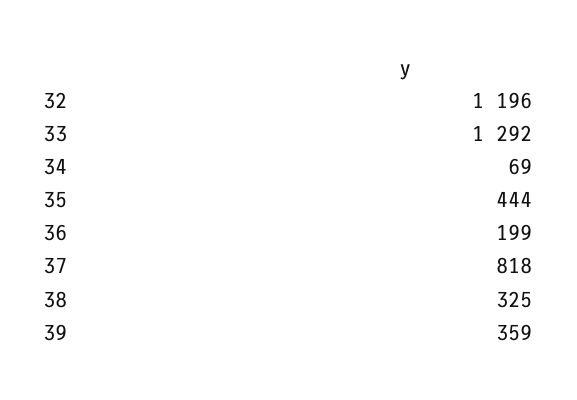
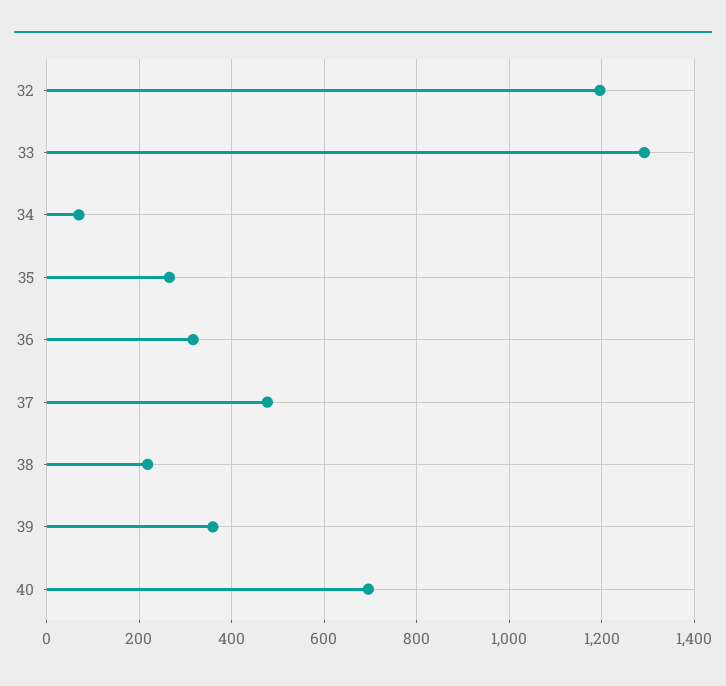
35: 444 -> 260
36: 199 -> 320
37: 818 -> 480
38: 325 -> 220
40: none -> 700

